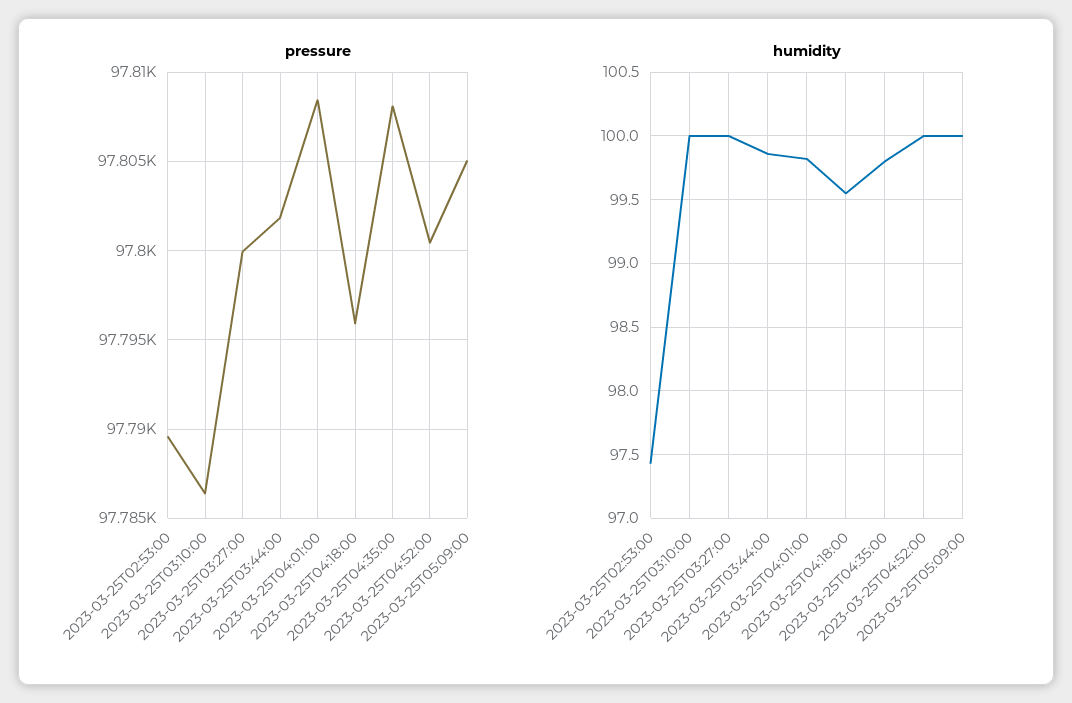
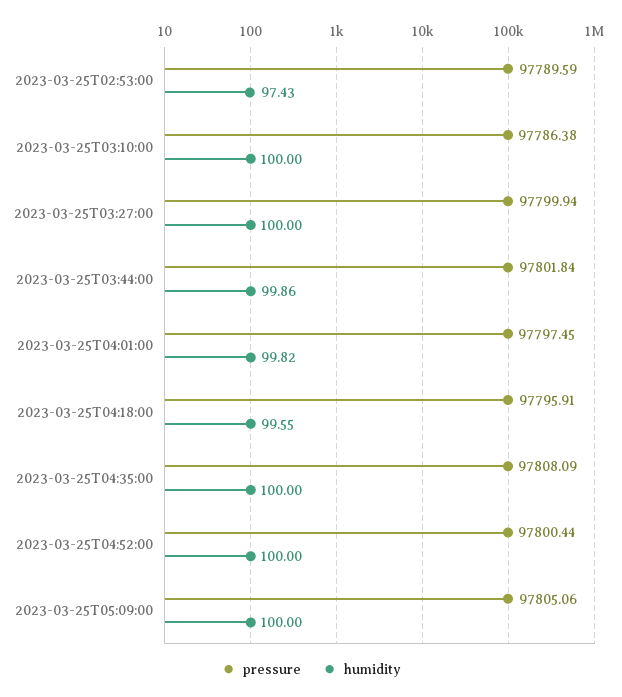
pressure, 2023-03-25T04:01:00: 97808.5 -> 97797.45
humidity, 2023-03-25T04:35:00: 99.8 -> 100

